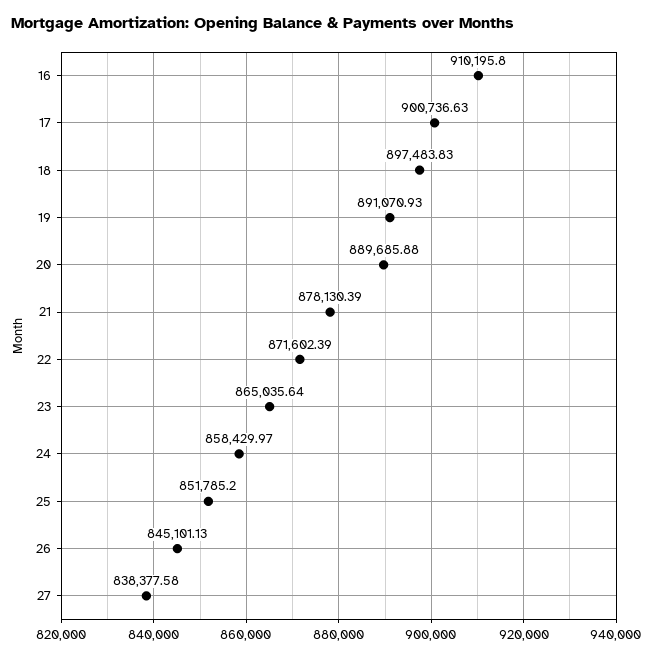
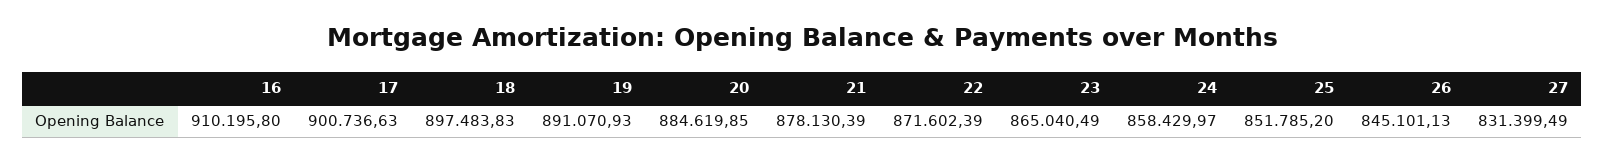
20: 889685.88 -> 884619.85
23: 865035.64 -> 865040.49
27: 838377.58 -> 831399.49

